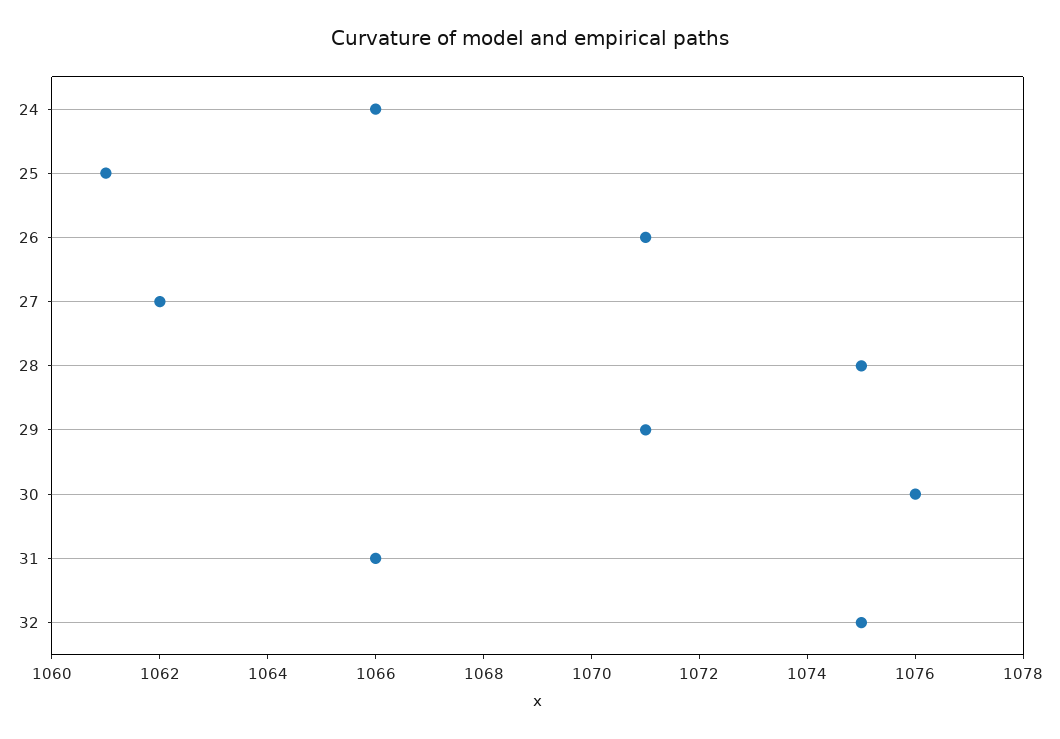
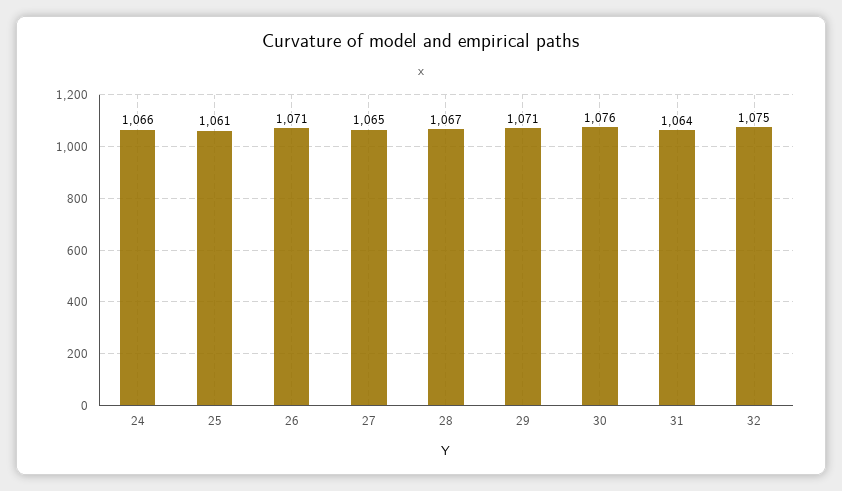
27: 1062 -> 1065
28: 1075 -> 1067
31: 1066 -> 1064

